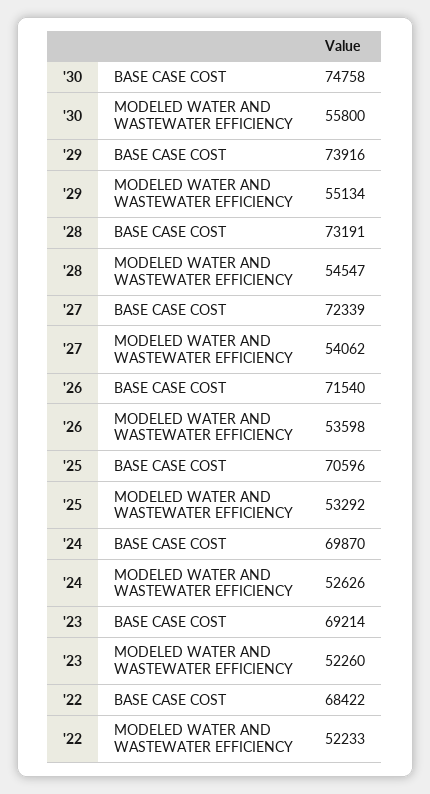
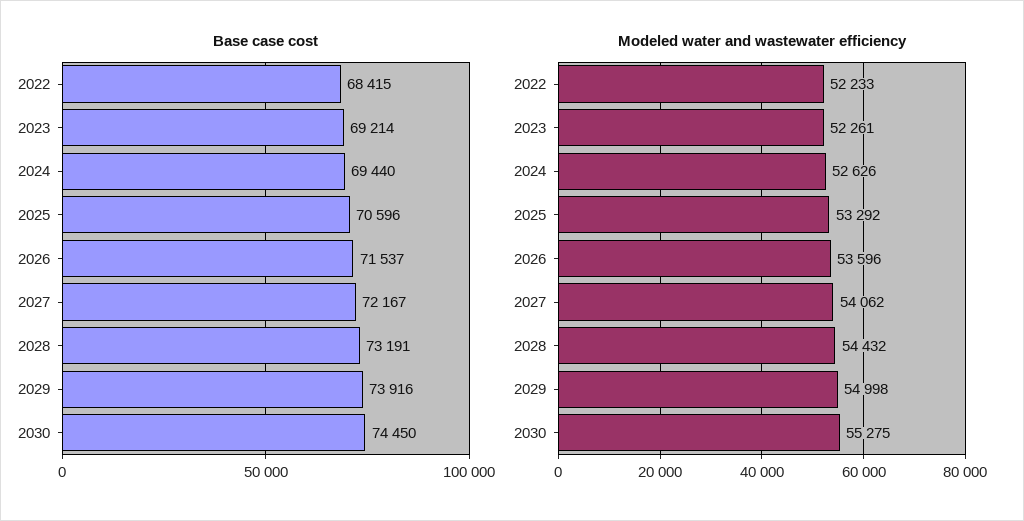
BASE CASE COST, '30: 74758 -> 74450
MODELED WATER AND WASTEWATER EFFICIENCY, '30: 55800 -> 55275
MODELED WATER AND WASTEWATER EFFICIENCY, '29: 55134 -> 54998
MODELED WATER AND WASTEWATER EFFICIENCY, '28: 54547 -> 54432
BASE CASE COST, '27: 72339 -> 72167
BASE CASE COST, '26: 71540 -> 71537
MODELED WATER AND WASTEWATER EFFICIENCY, '26: 53598 -> 53596
BASE CASE COST, '24: 69870 -> 69440
MODELED WATER AND WASTEWATER EFFICIENCY, '23: 52260 -> 52261
BASE CASE COST, '22: 68422 -> 68415

